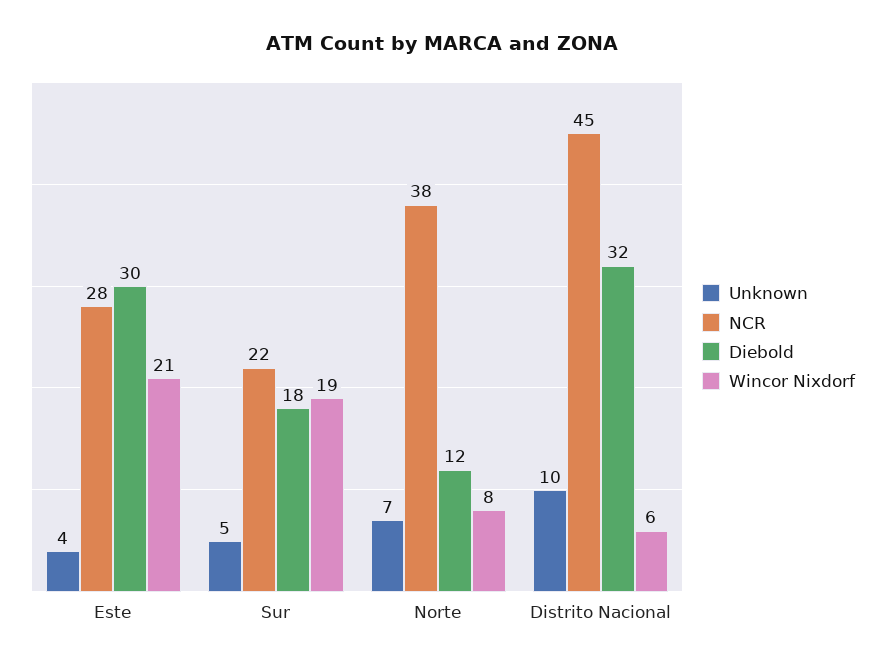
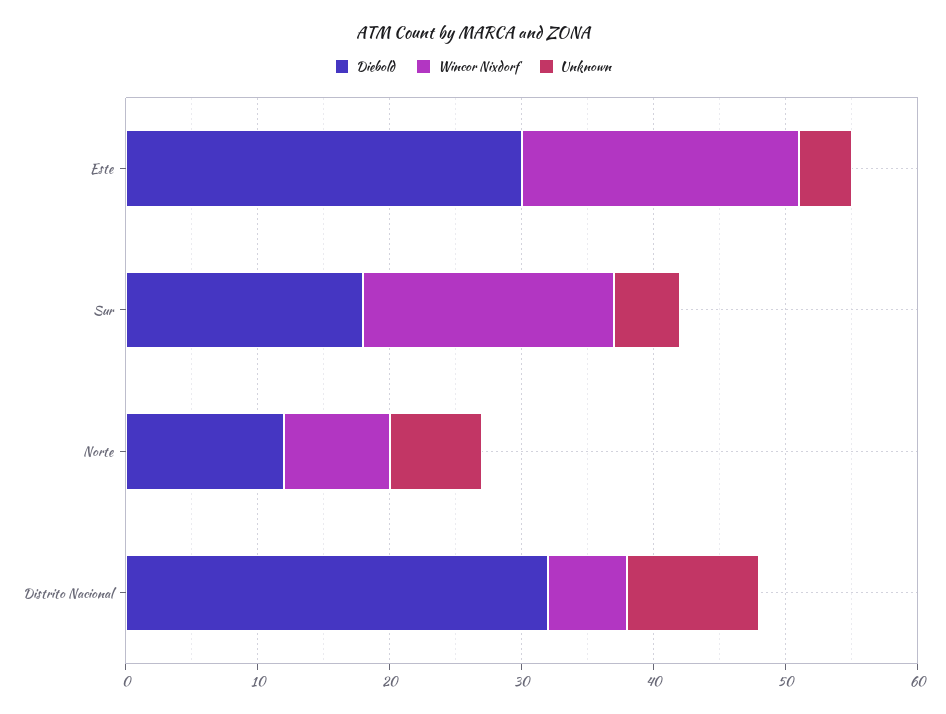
NCR, Este: 28 -> none
NCR, Sur: 22 -> none
NCR, Norte: 38 -> none
NCR, Distrito Nacional: 45 -> none

